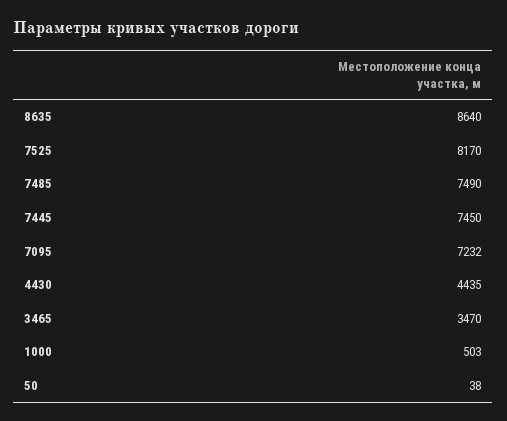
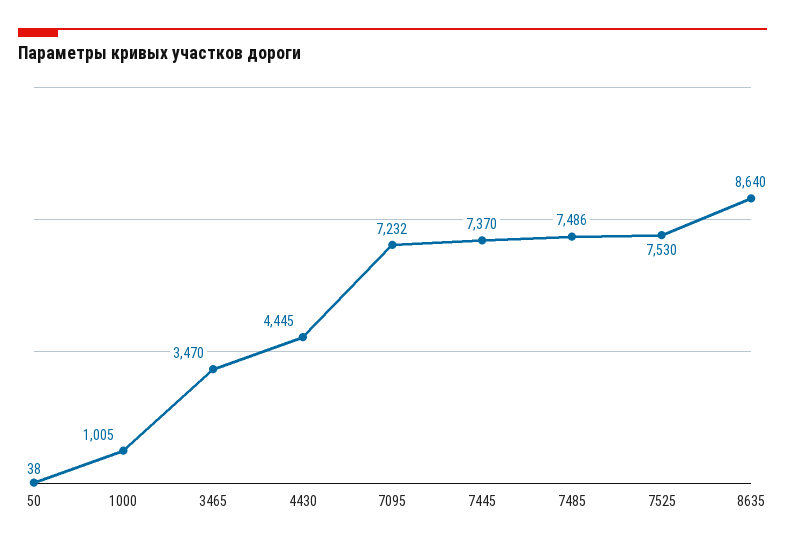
7525: 8170 -> 7530
7485: 7490 -> 7486
7445: 7450 -> 7370
4430: 4435 -> 4445
1000: 503 -> 1005

